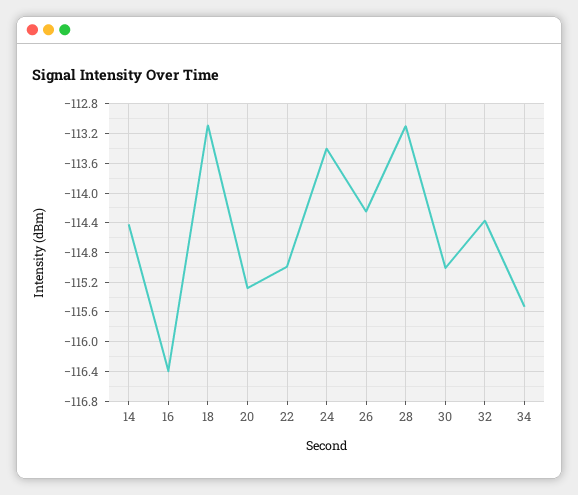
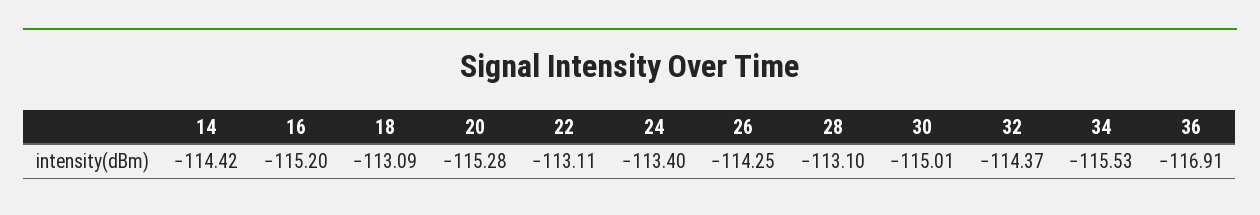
16: -116.4 -> -115.2
22: -115 -> -113.11
36: none -> -116.91

